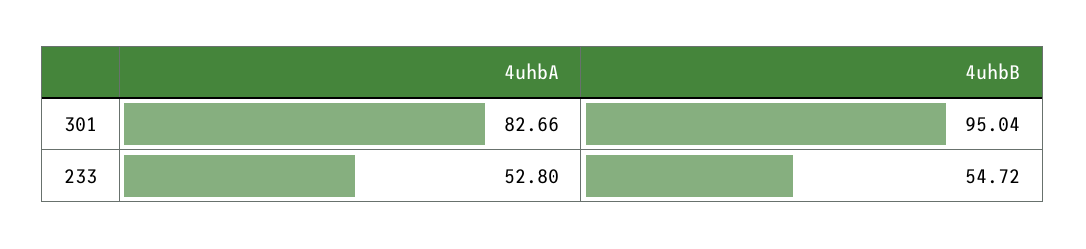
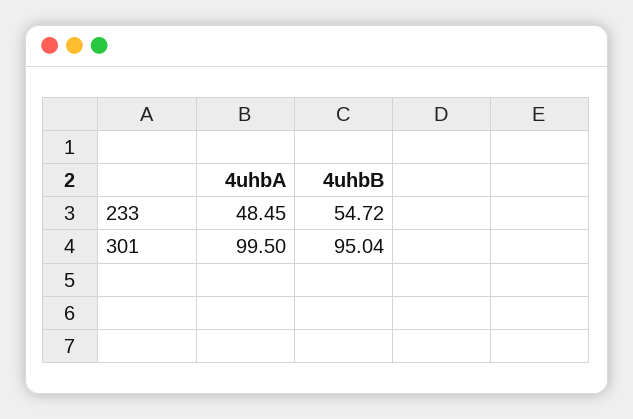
4uhbA, 301: 82.66 -> 99.5
4uhbA, 233: 52.8 -> 48.45

